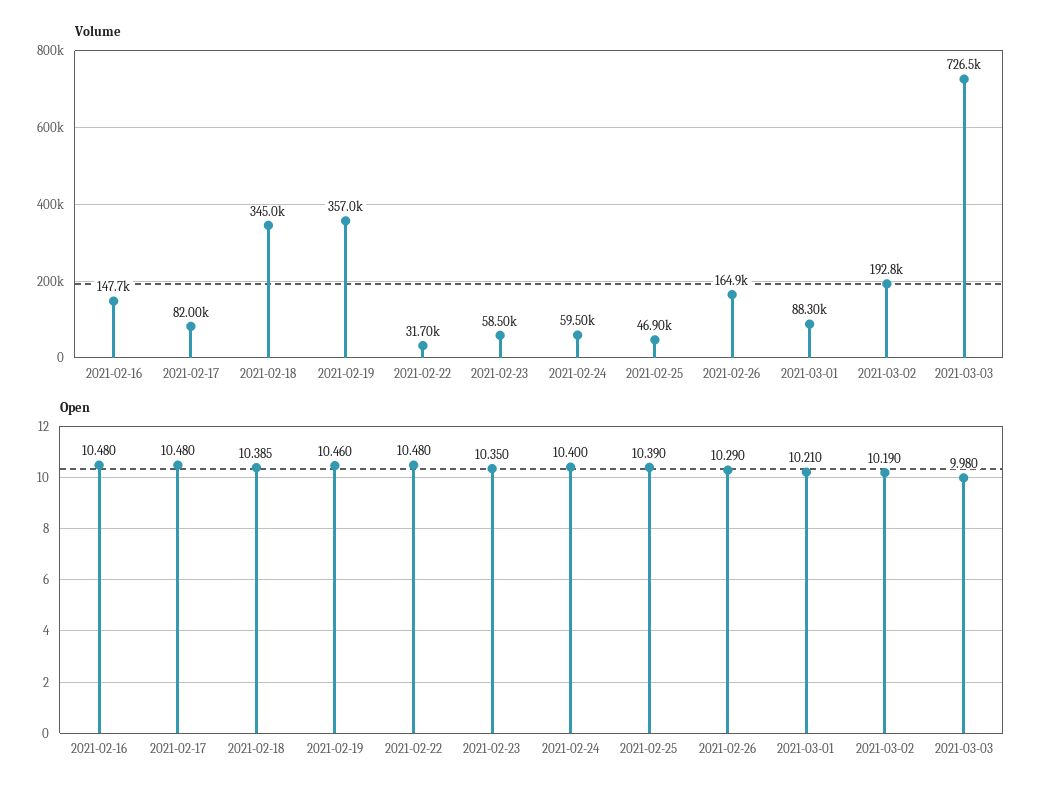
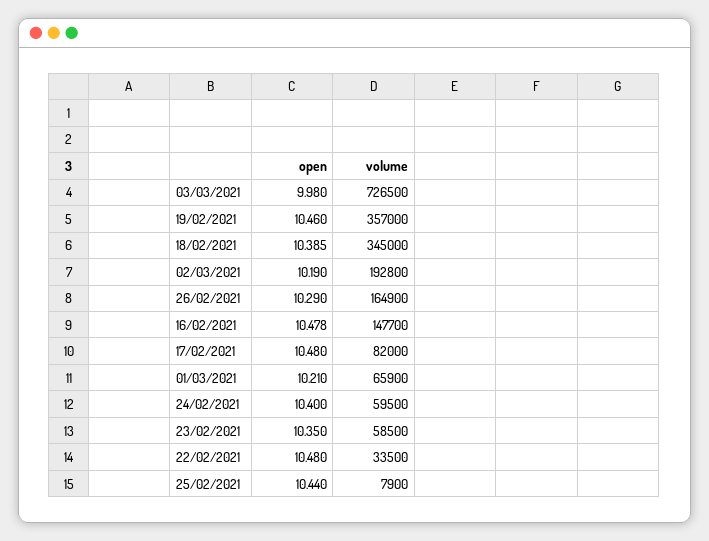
Volume, 2021-02-22: 31700 -> 33500
Volume, 2021-02-25: 46900 -> 7900
Volume, 2021-03-01: 88300 -> 65900
Open, 2021-02-16: 10.48 -> 10.478
Open, 2021-02-25: 10.39 -> 10.44

